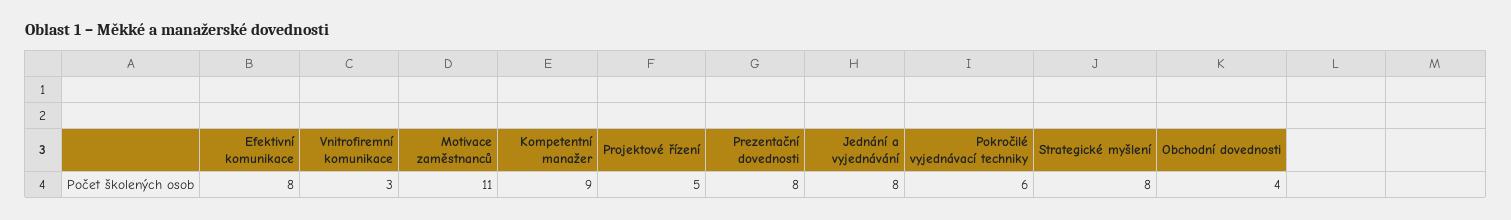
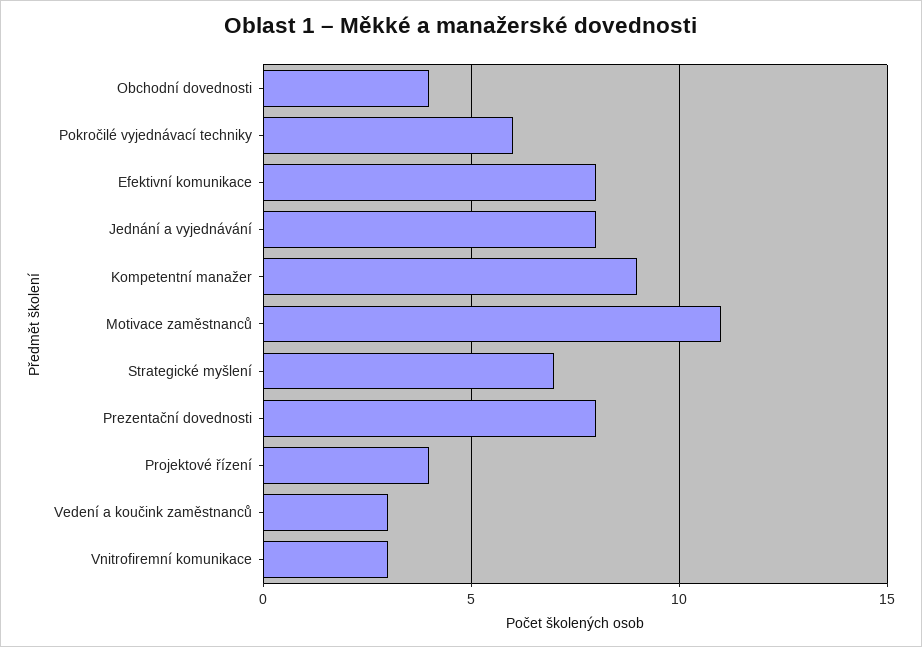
Projektové řízení: 5 -> 4
Strategické myšlení: 8 -> 7
Vedení a koučink zaměstnanců: none -> 3

